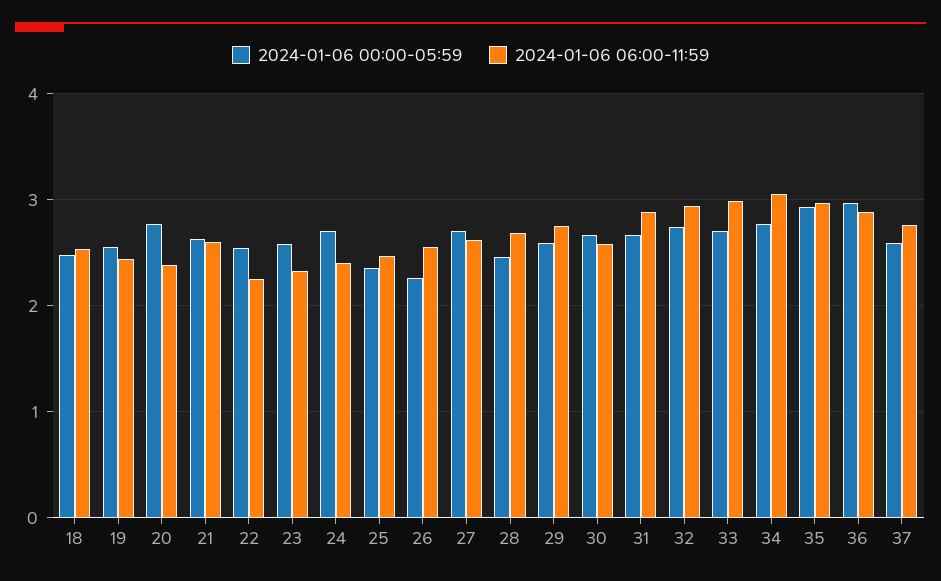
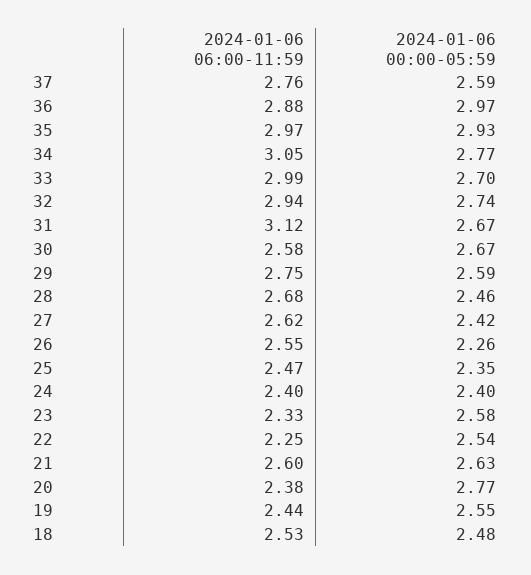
2024-01-06 00:00-05:59, 24: 2.7 -> 2.4
2024-01-06 00:00-05:59, 27: 2.7 -> 2.42
2024-01-06 06:00-11:59, 31: 2.9 -> 3.12

